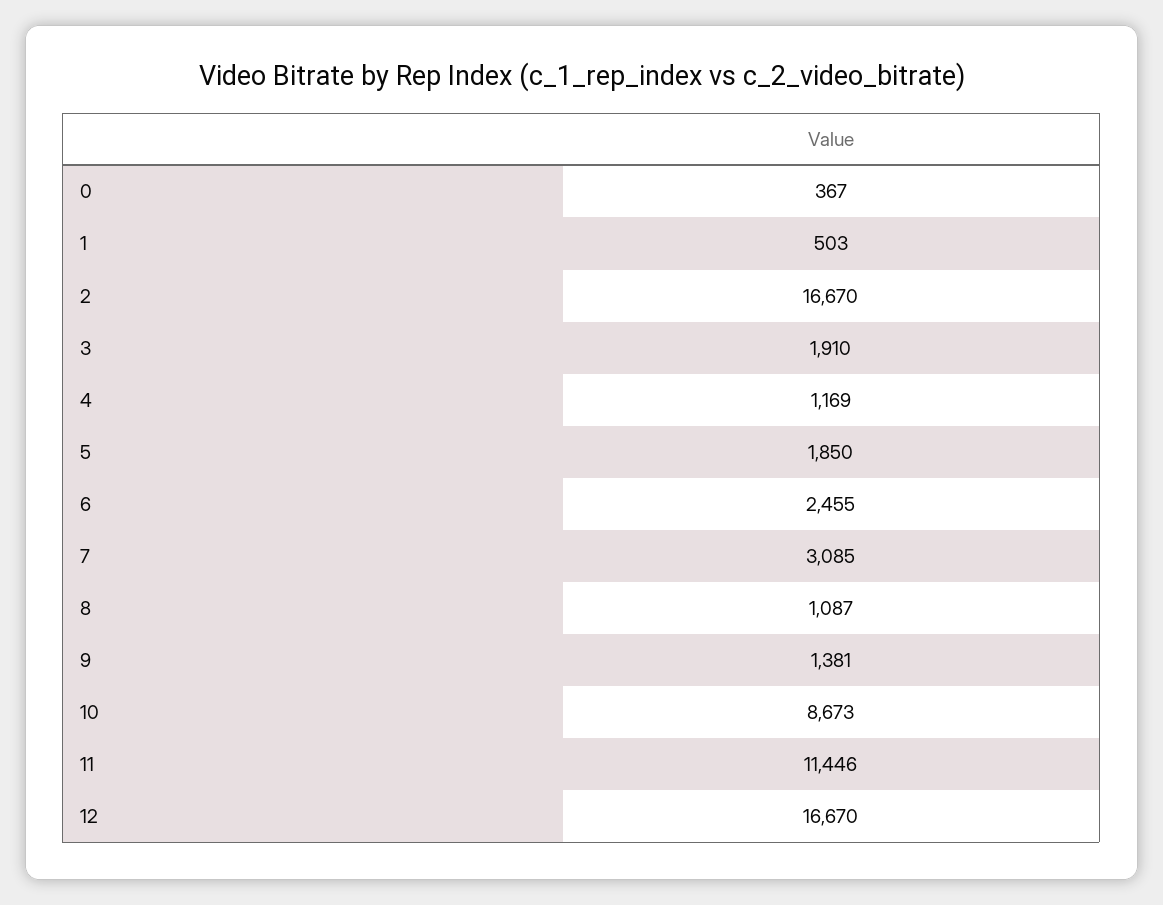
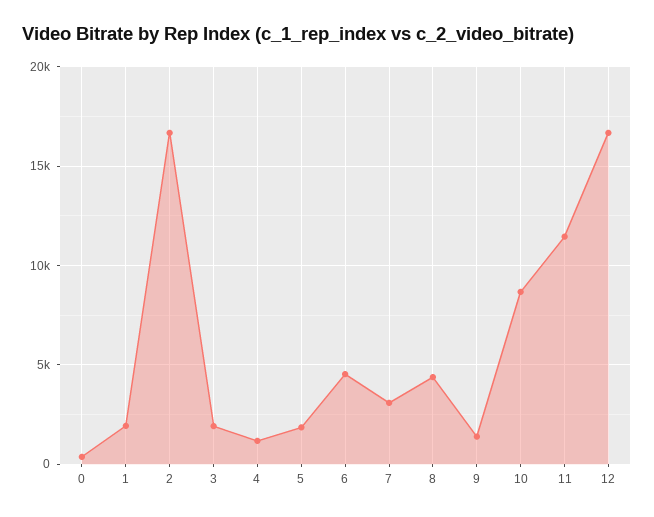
1: 503 -> 2000
6: 2455 -> 4500
8: 1087 -> 4500

